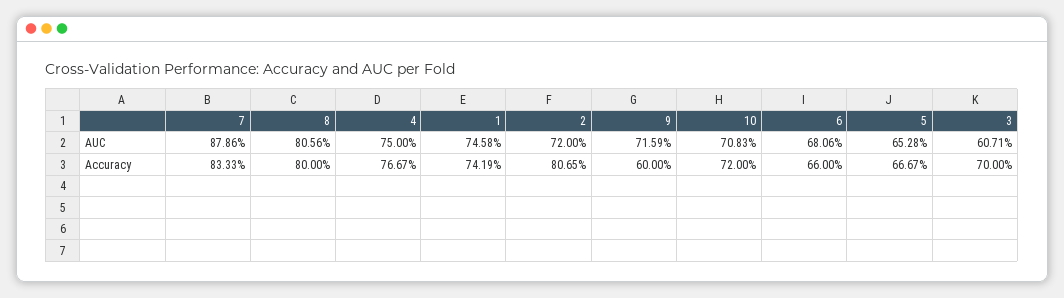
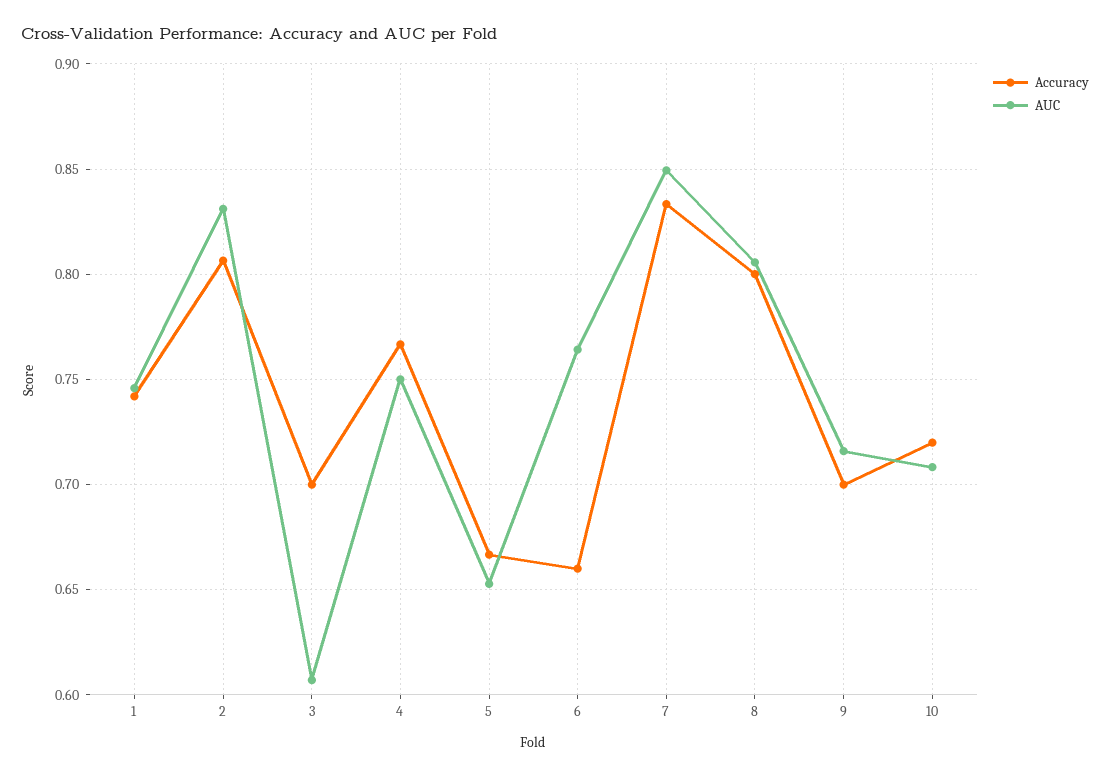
AUC, 7: 0.8786 -> 0.85
AUC, 2: 0.72 -> 0.83
AUC, 6: 0.6806 -> 0.765
Accuracy, 9: 0.6 -> 0.7

